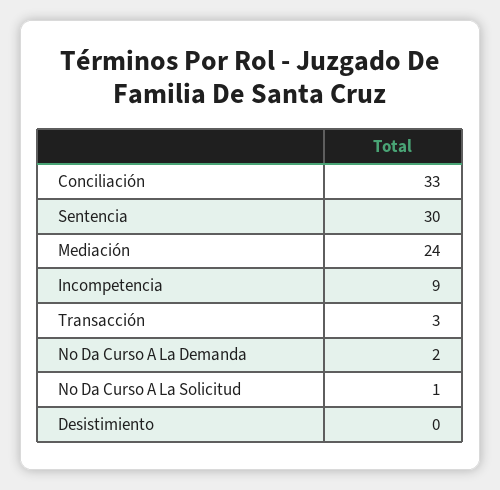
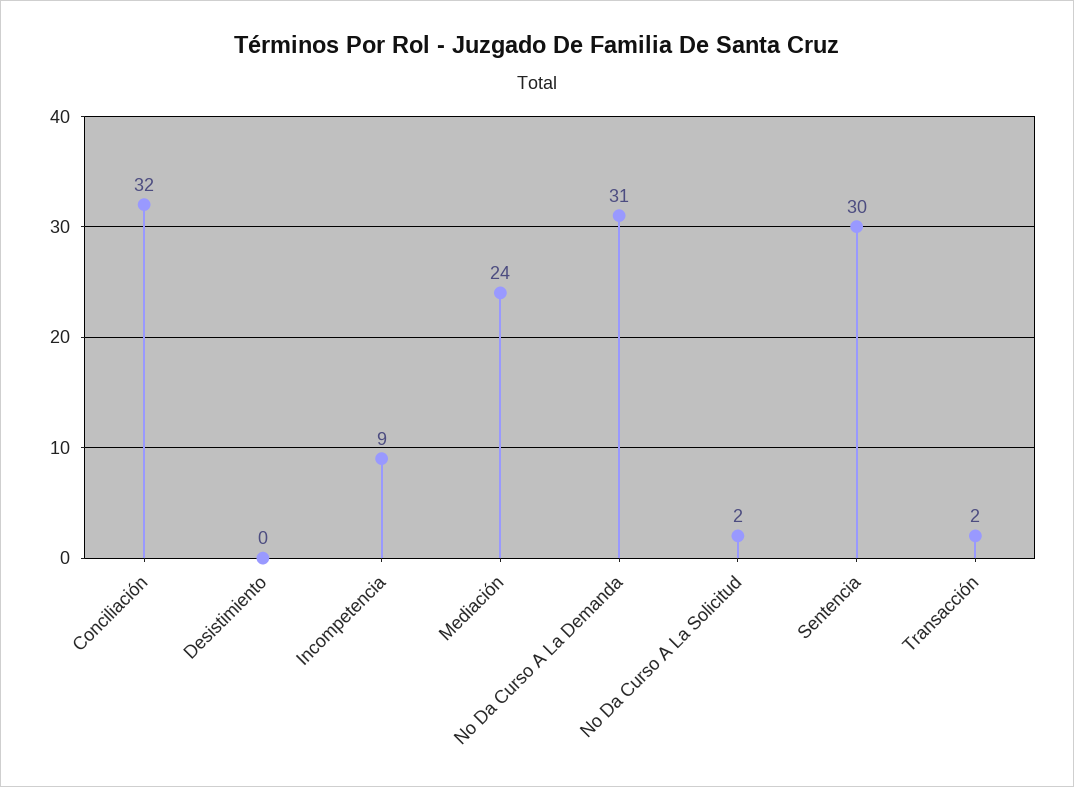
Conciliación: 33 -> 32
Transacción: 3 -> 2
No Da Curso A La Demanda: 2 -> 31
No Da Curso A La Solicitud: 1 -> 2

